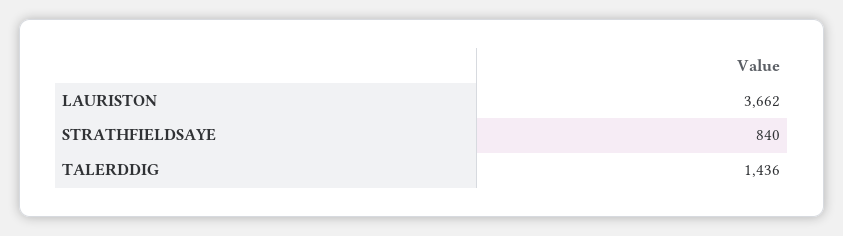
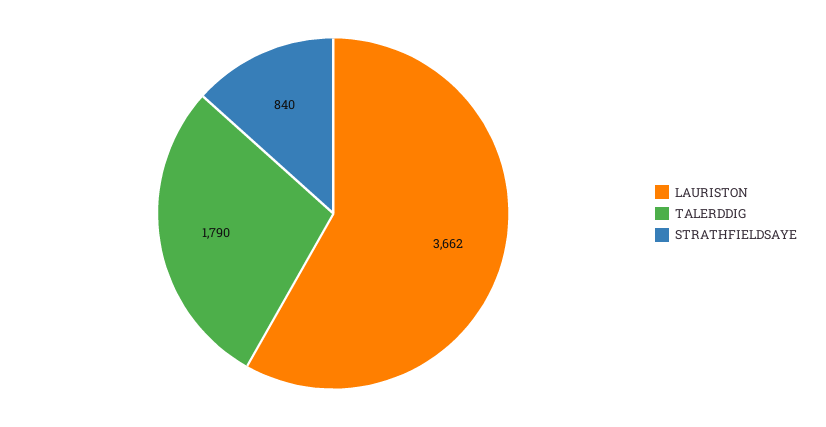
TALERDDIG: 1436 -> 1790

